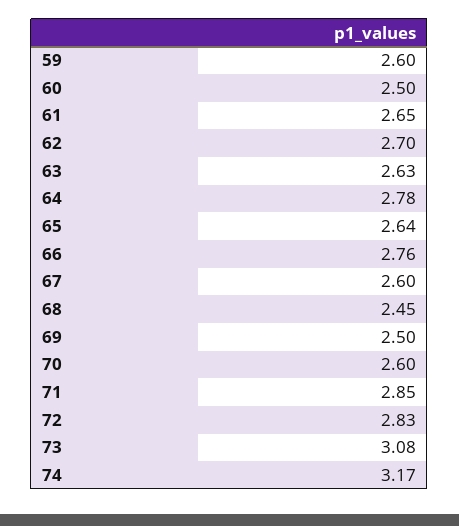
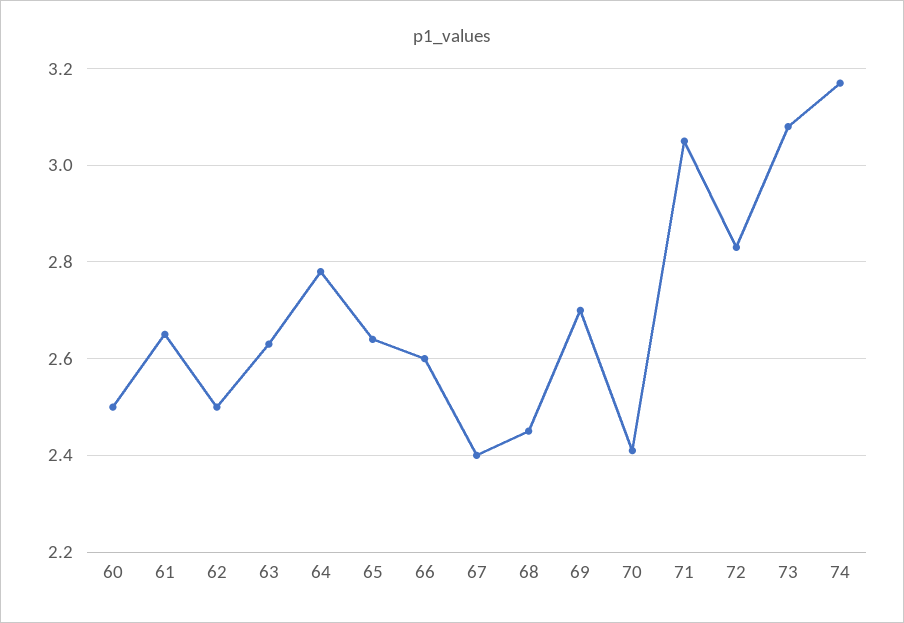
59: 2.6 -> none
62: 2.7 -> 2.5
66: 2.76 -> 2.6
67: 2.6 -> 2.4
69: 2.5 -> 2.7
70: 2.6 -> 2.4
71: 2.85 -> 3.05

